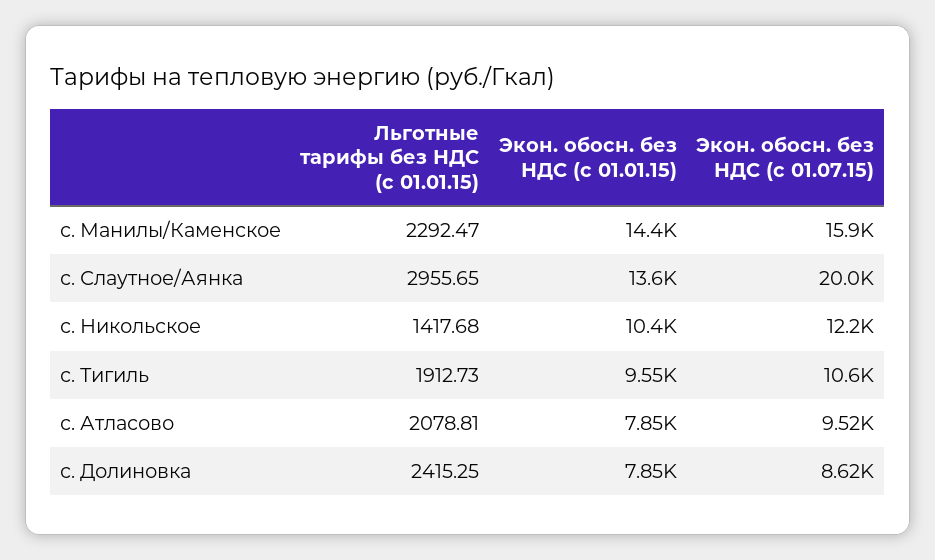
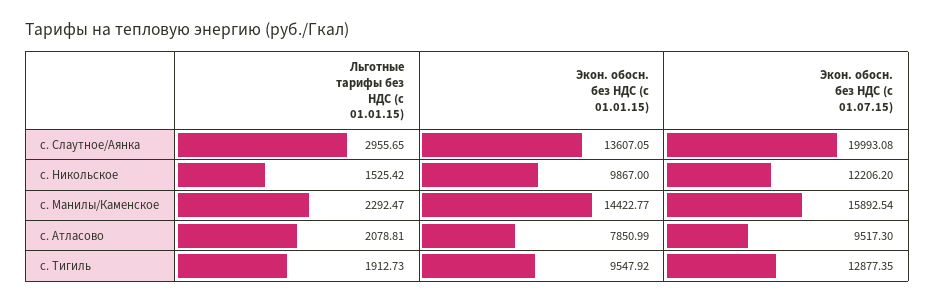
Льготные тарифы без НДС (с 01.01.15), с. Никольское: 1417.68 -> 1525.42
Экон. обосн. без НДС (с 01.01.15), с. Никольское: 10400 -> 9867
Экон. обосн. без НДС (с 01.07.15), с. Тигиль: 10600 -> 12877.35
Льготные тарифы без НДС (с 01.01.15), с. Долиновка: 2415.25 -> none
Экон. обосн. без НДС (с 01.01.15), с. Долиновка: 7850 -> none
Экон. обосн. без НДС (с 01.07.15), с. Долиновка: 8620 -> none

